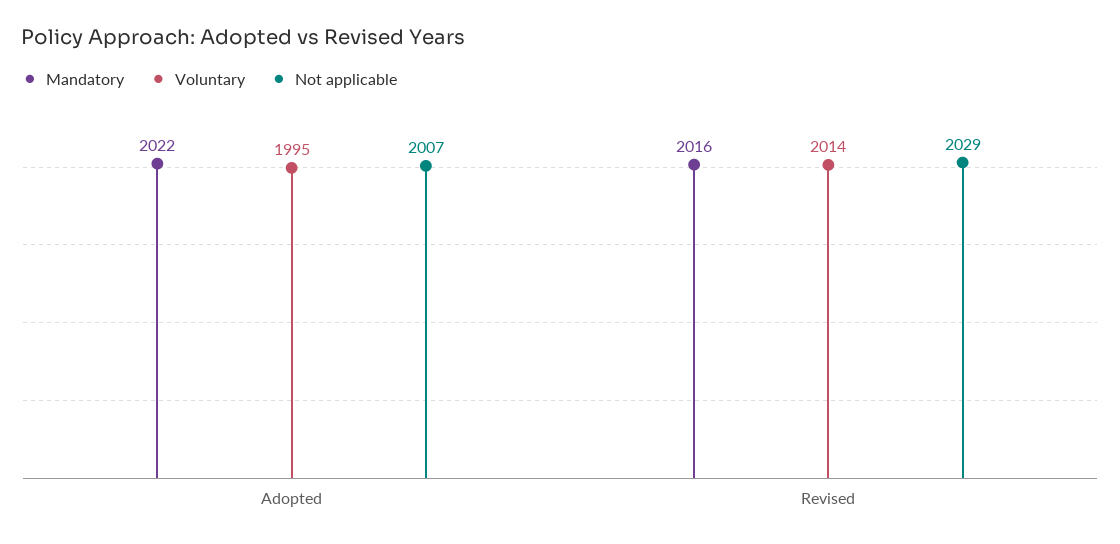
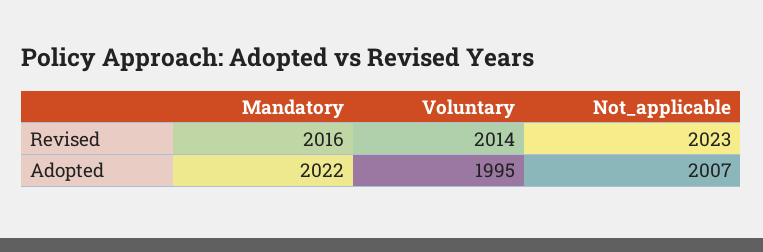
Not applicable, Revised: 2029 -> 2023

